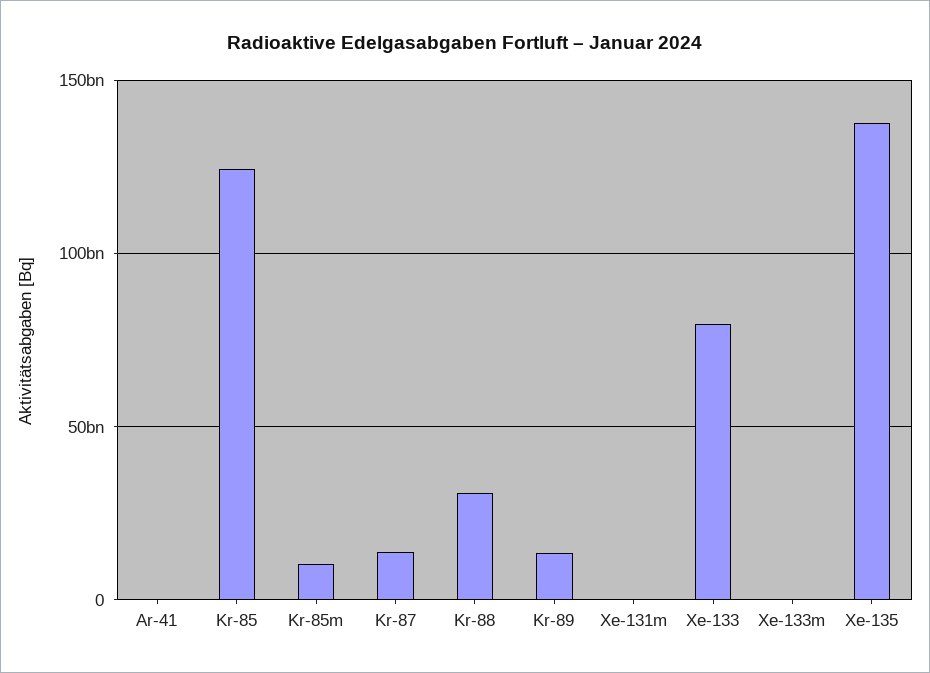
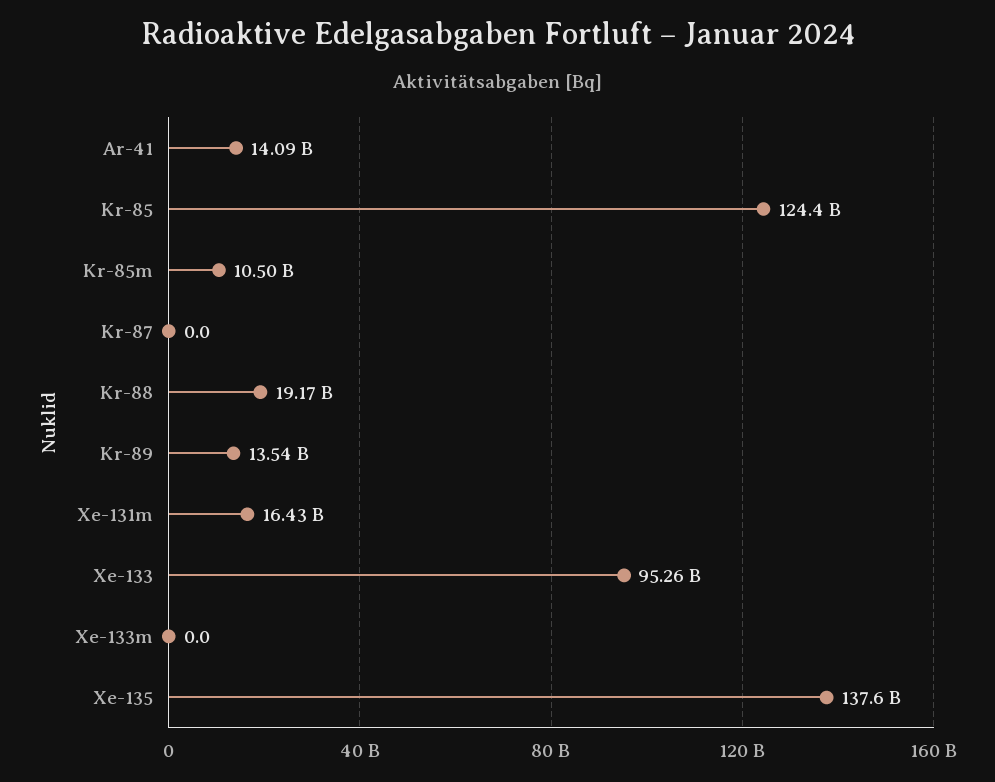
Ar-41: 0 -> 14090000000
Kr-87: 15000000000 -> 0
Kr-88: 30000000000 -> 19170000000
Xe-131m: 0 -> 16430000000
Xe-133: 80000000000 -> 95260000000

